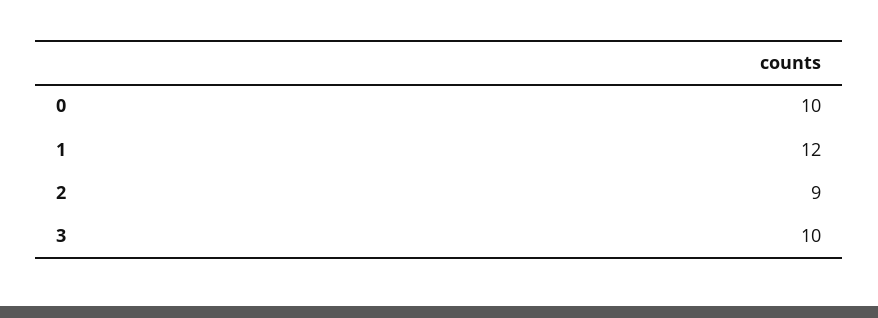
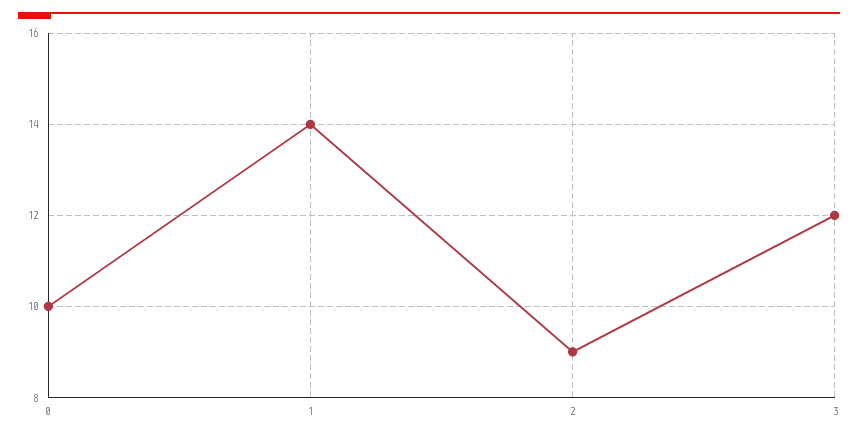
1: 12 -> 14
3: 10 -> 12

